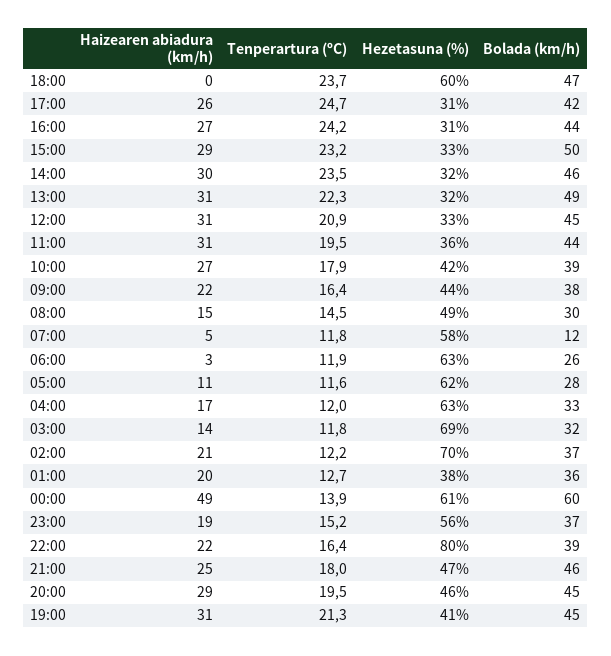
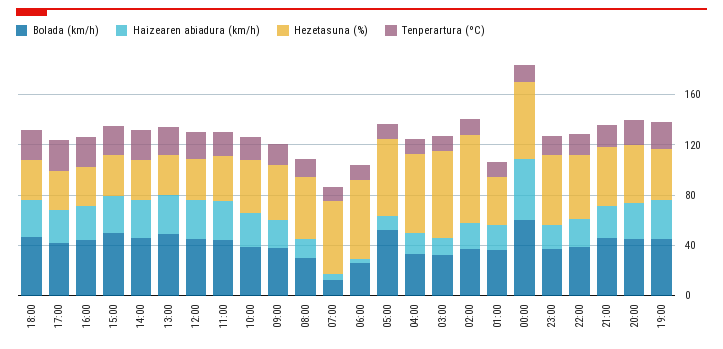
Haizearen abiadura (km/h), 18:00: 0 -> 30
Hezetasuna (%), 18:00: 60 -> 30
Bolada (km/h), 05:00: 28 -> 50
Hezetasuna (%), 22:00: 80 -> 50

